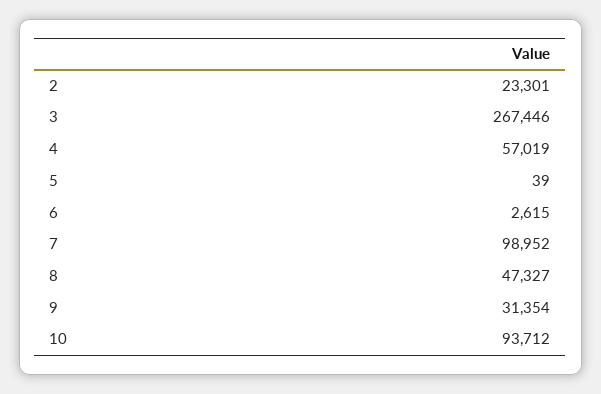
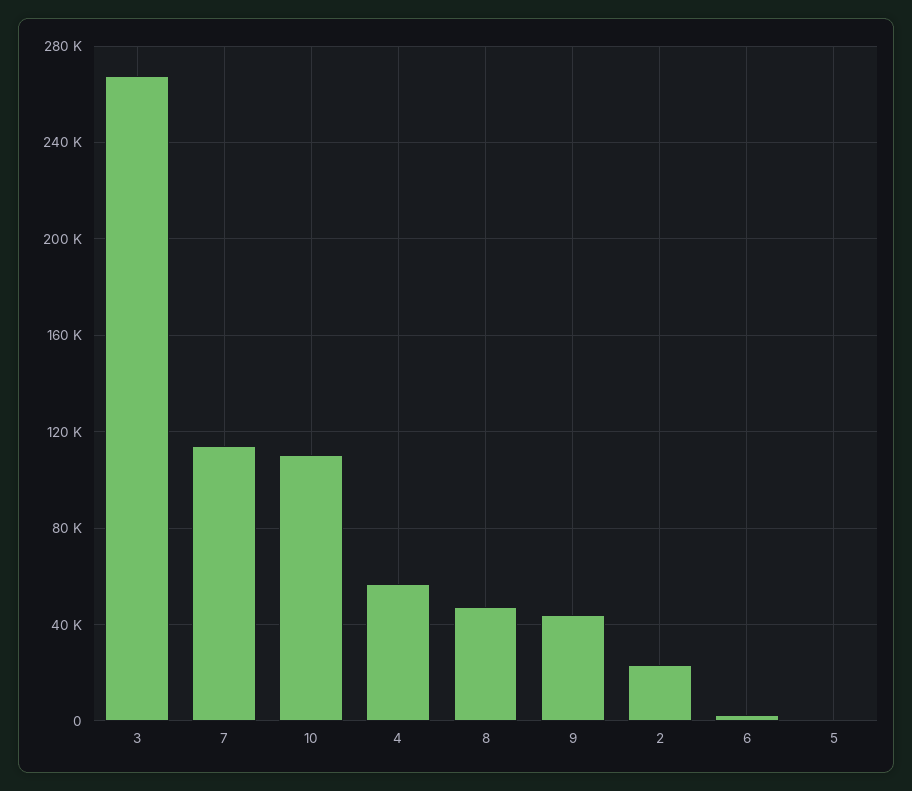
7: 98952 -> 115000
9: 31354 -> 45000
10: 93712 -> 110000

